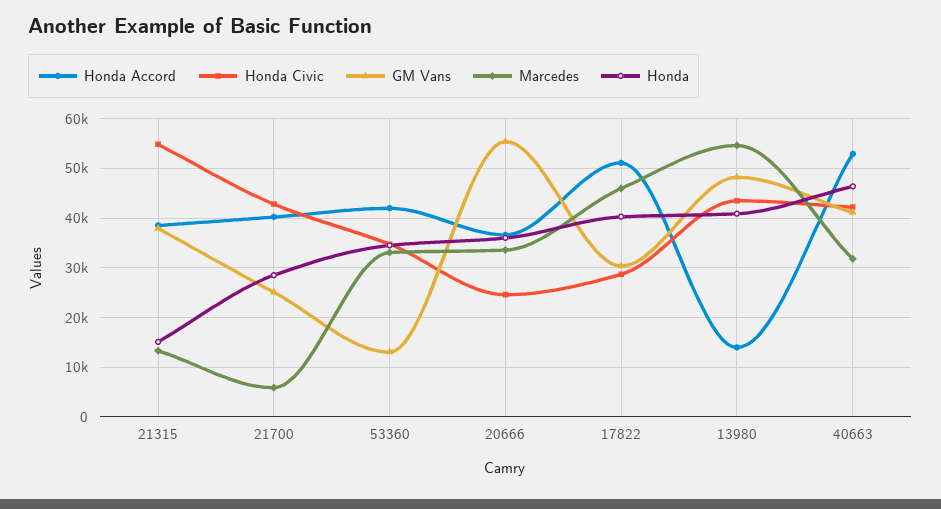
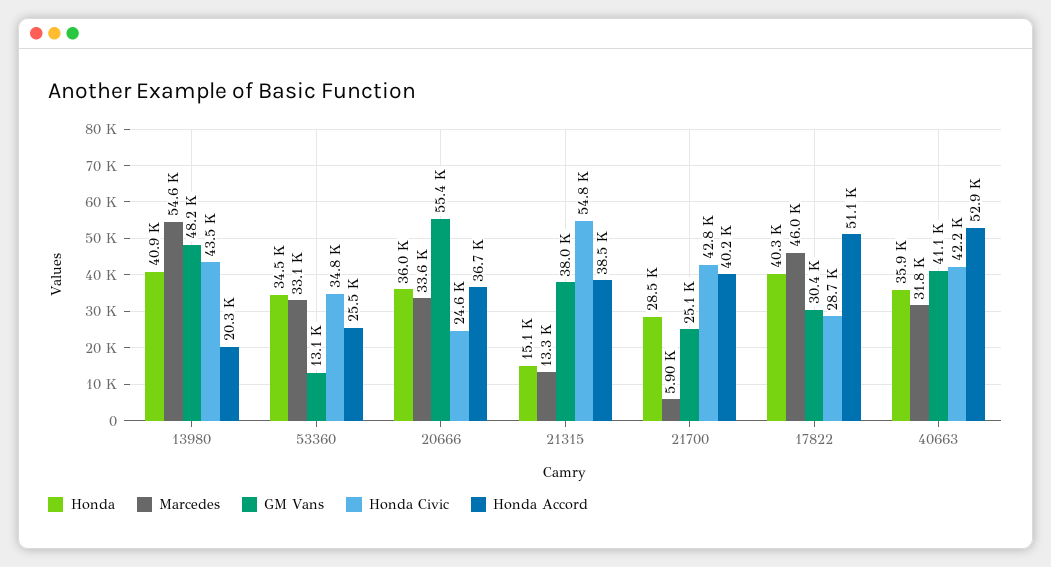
Honda Accord, 53360: 42000 -> 25500
Honda Accord, 13980: 14000 -> 20300
Honda, 40663: 46000 -> 35900

